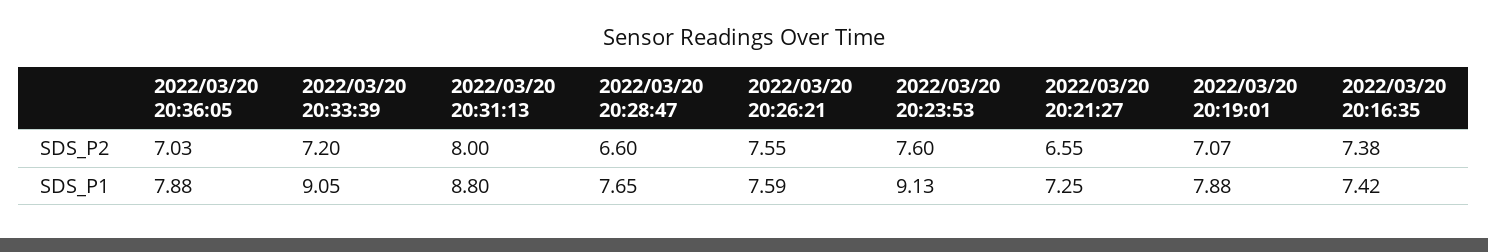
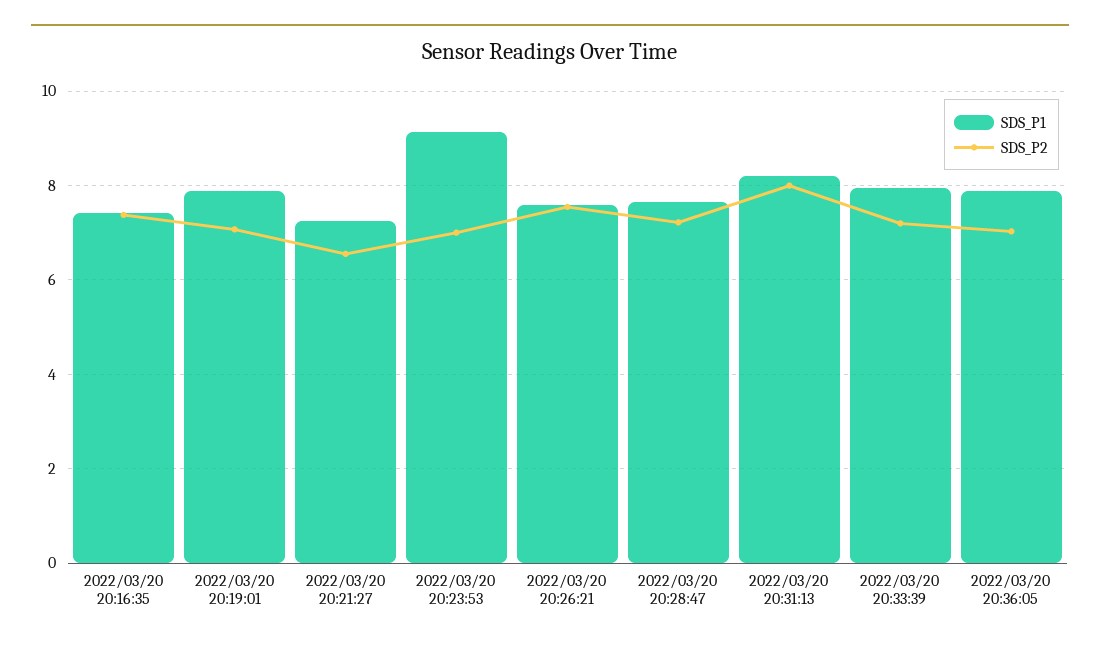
SDS_P2, 2022/03/20 20:28:47: 6.6 -> 7.2
SDS_P2, 2022/03/20 20:23:53: 7.6 -> 7
SDS_P1, 2022/03/20 20:33:39: 9.05 -> 8
SDS_P1, 2022/03/20 20:31:13: 8.8 -> 8.2

